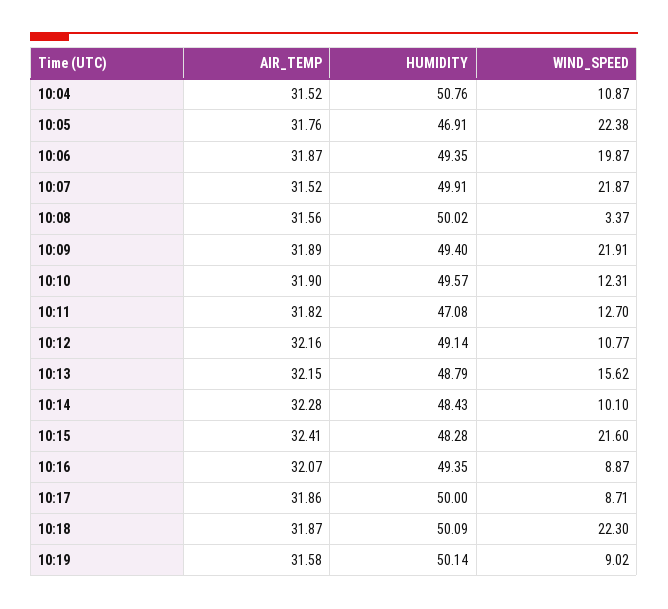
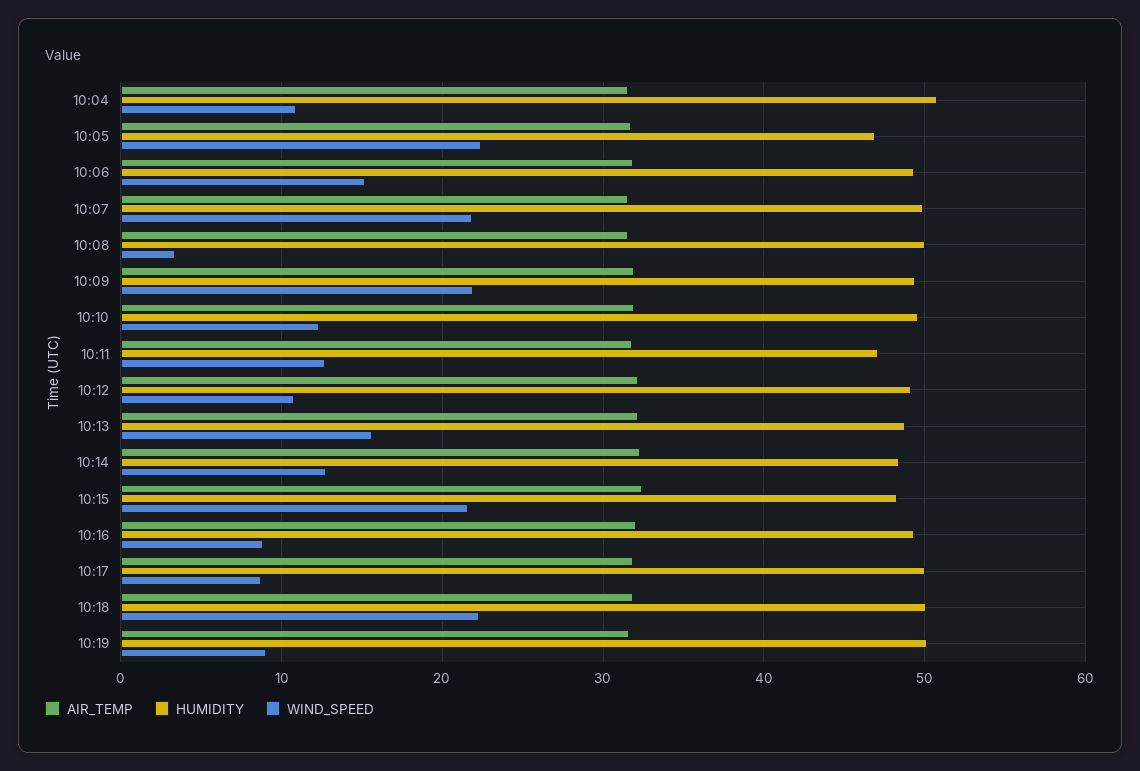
WIND_SPEED, 10:06: 19.87 -> 15
WIND_SPEED, 10:14: 10.1 -> 13

